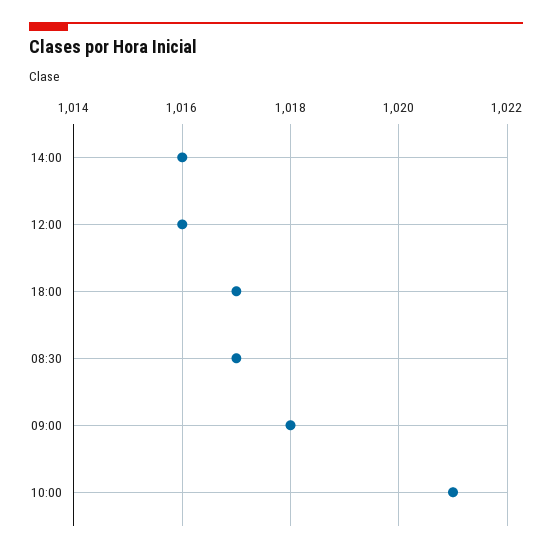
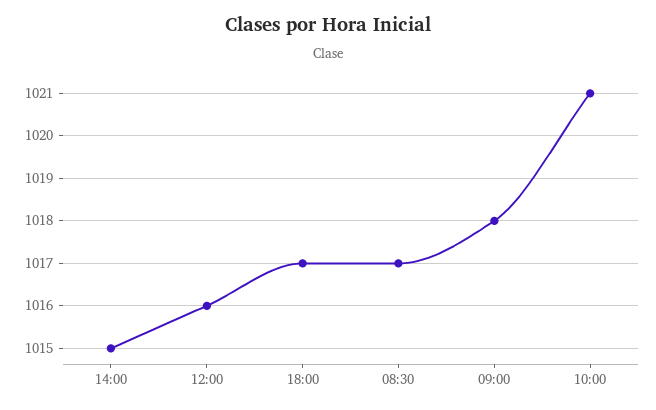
14:00: 1016 -> 1015

